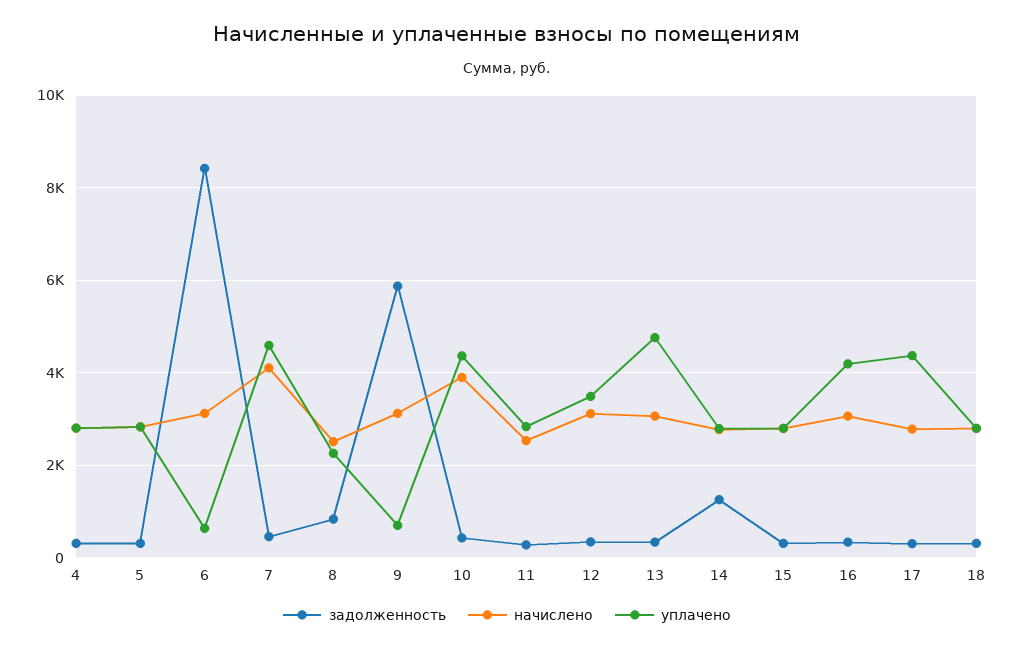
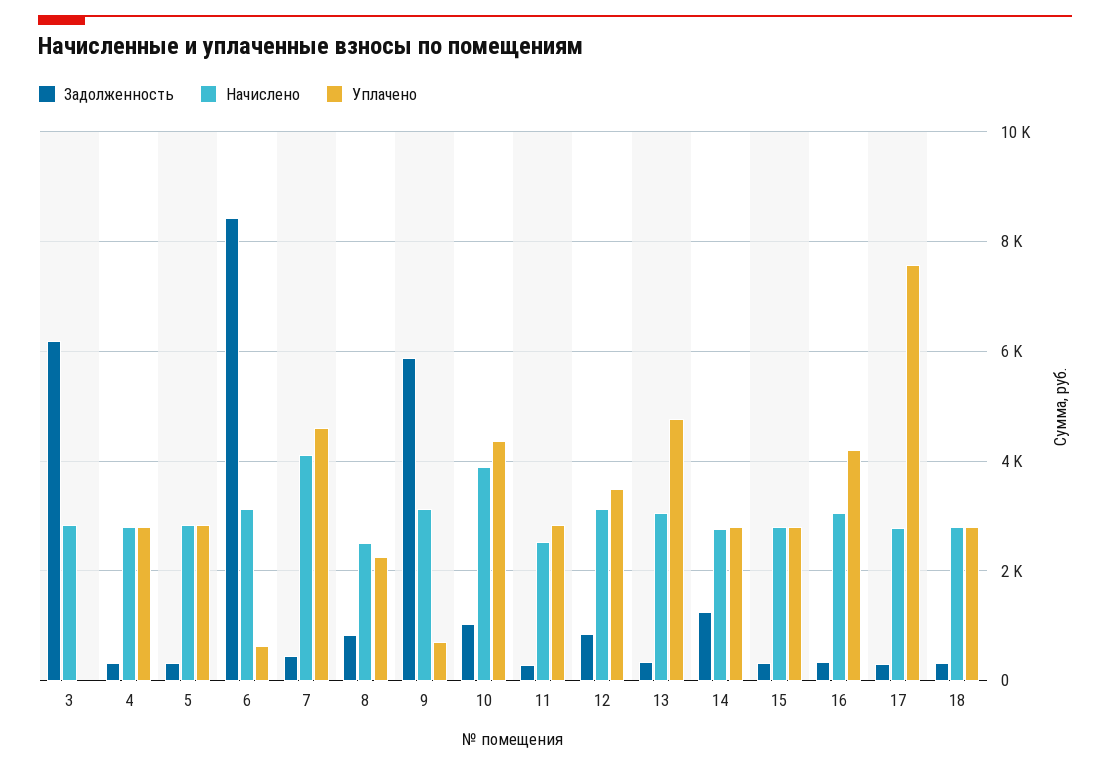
задолженность, 10: 400 -> 1000
задолженность, 12: 400 -> 800
уплачено, 17: 4400 -> 7600
задолженность, 3: none -> 6200
начислено, 3: none -> 2800
уплачено, 3: none -> 0

